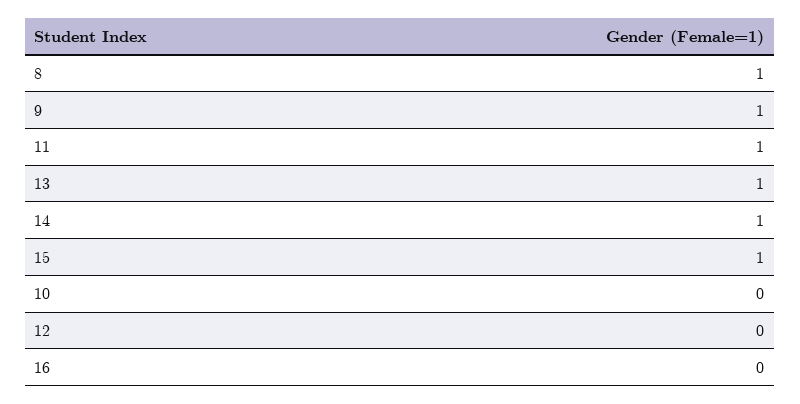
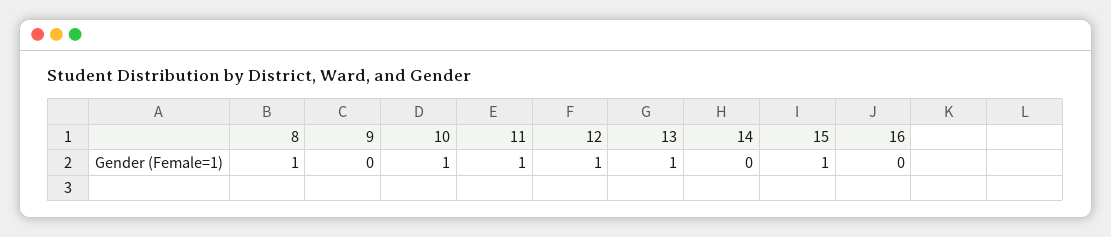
9: 1 -> 0
14: 1 -> 0
10: 0 -> 1
12: 0 -> 1

